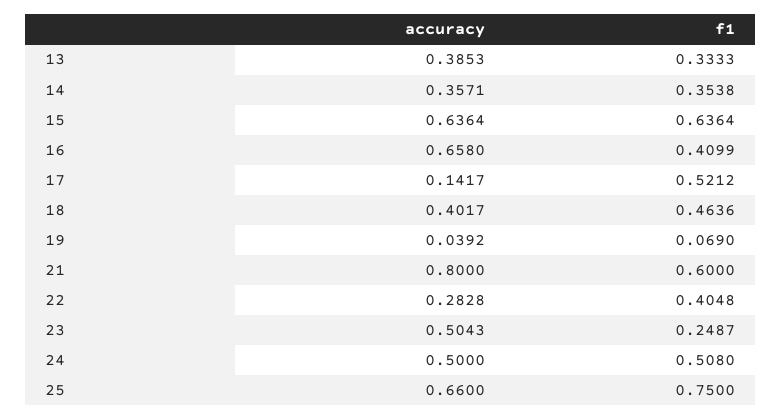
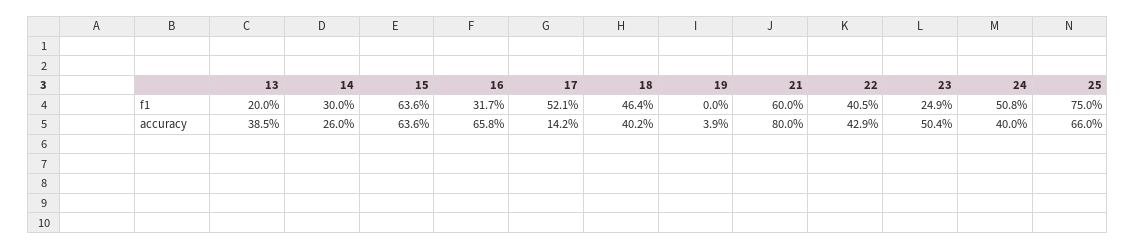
f1, 13: 0.3333 -> 0.2
accuracy, 14: 0.3571 -> 0.26
f1, 14: 0.3538 -> 0.3
f1, 16: 0.4099 -> 0.317
f1, 19: 0.069 -> 0
accuracy, 22: 0.2828 -> 0.429
accuracy, 24: 0.5 -> 0.4

